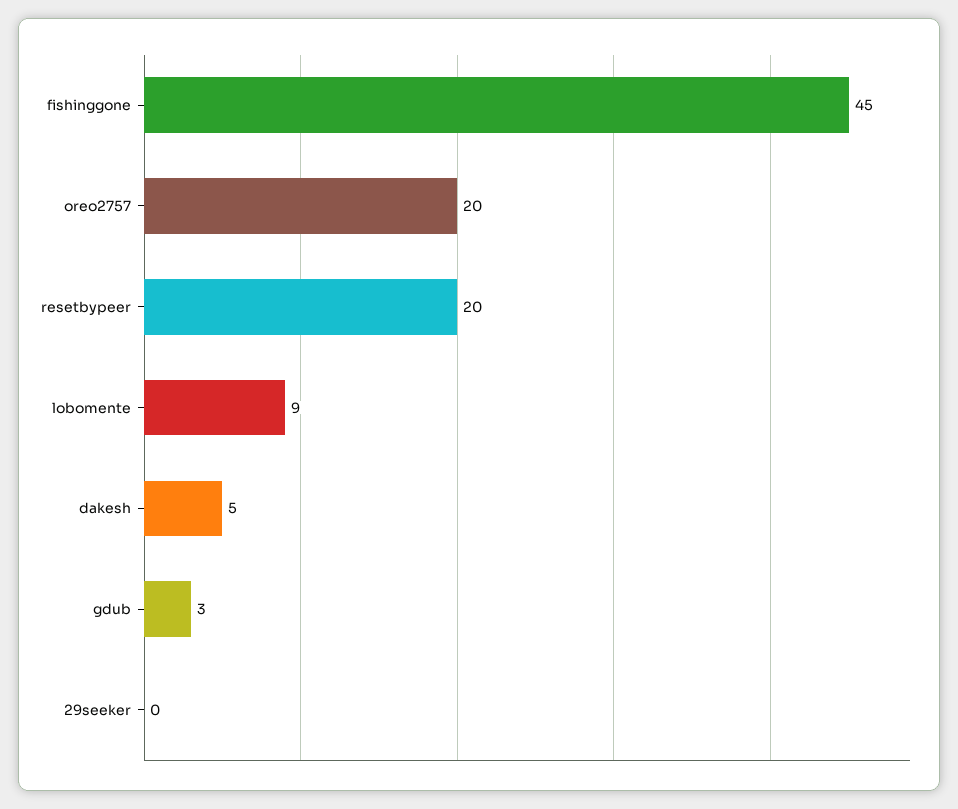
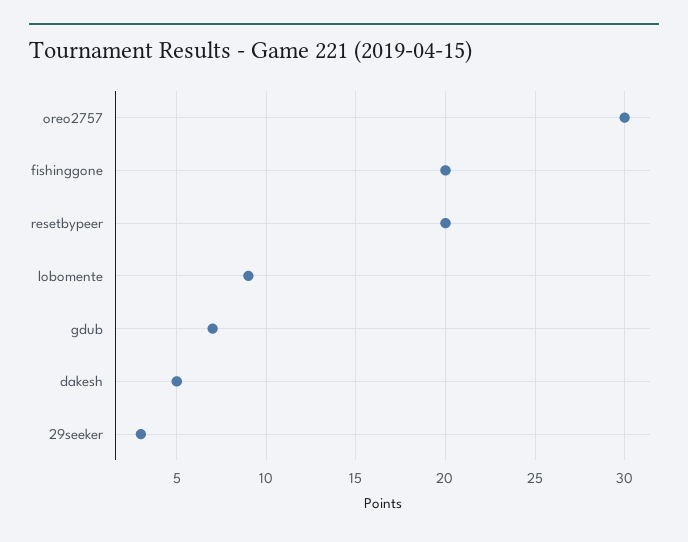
fishinggone: 45 -> 20
oreo2757: 20 -> 30
gdub: 3 -> 7
29seeker: 0 -> 3

